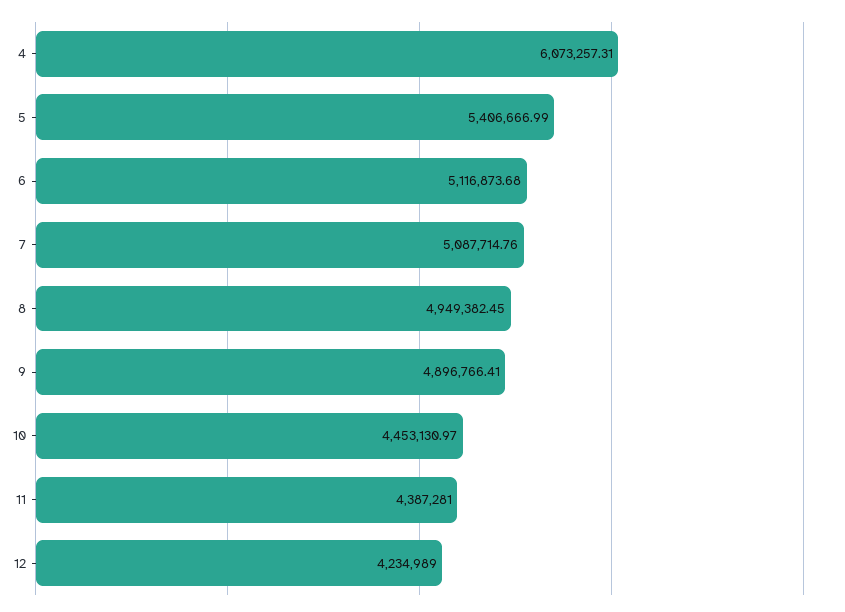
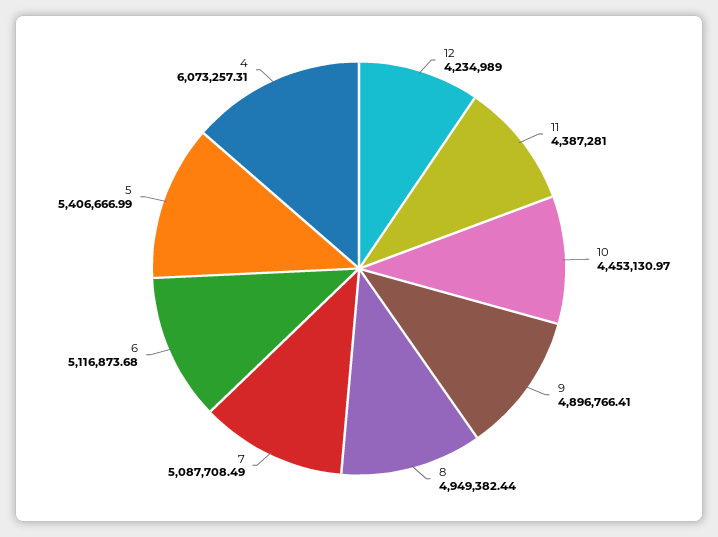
7: 5087714.76 -> 5087708.49
8: 4949382.45 -> 4949382.44

